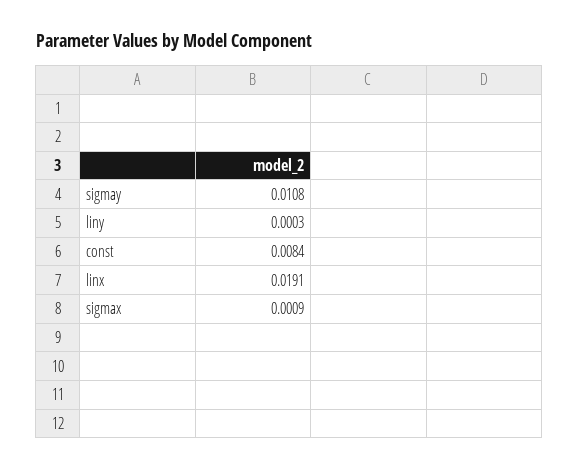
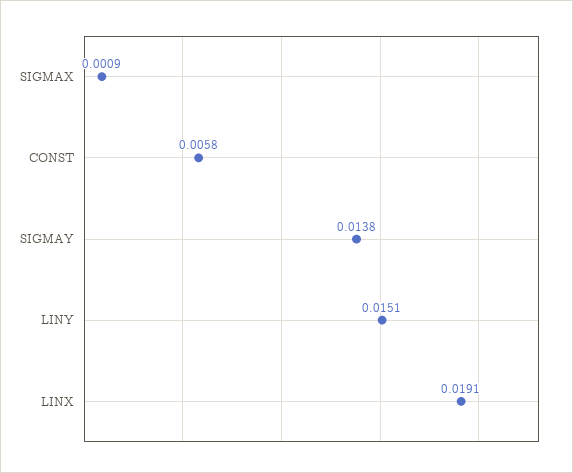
sigmay: 0.0108 -> 0.0138
liny: 0.0003 -> 0.0151
const: 0.0084 -> 0.0058

